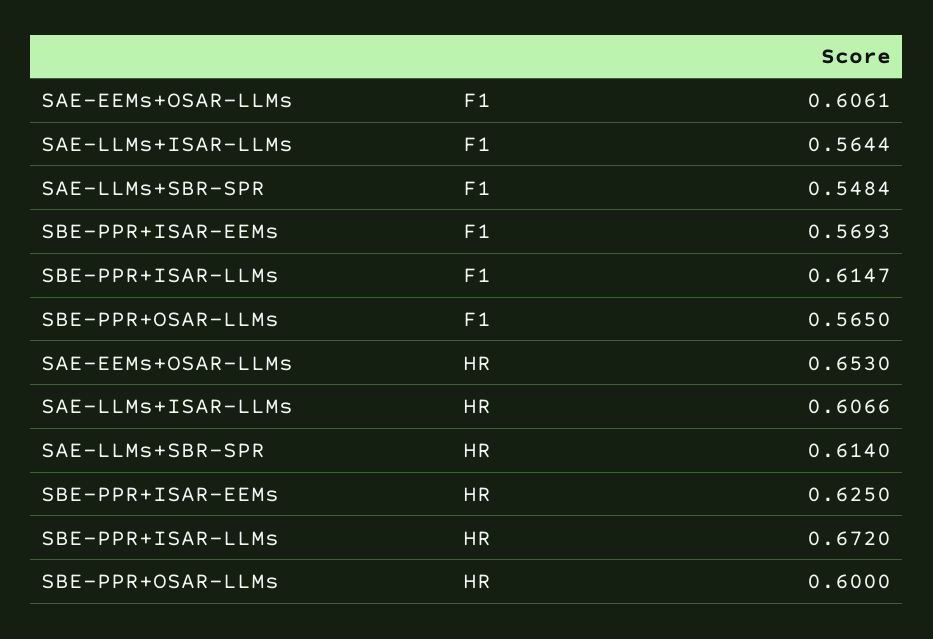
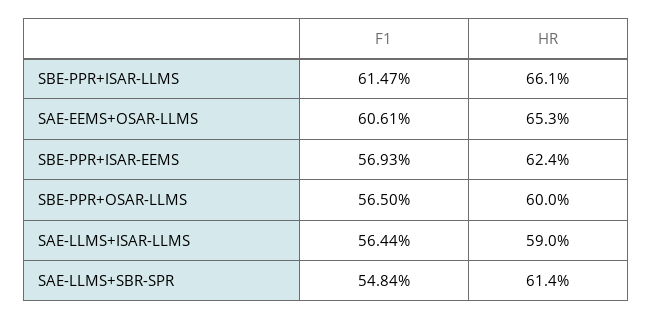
SAE-LLMs+ISAR-LLMs, HR: 0.6066 -> 0.59
SBE-PPR+ISAR-EEMs, HR: 0.625 -> 0.624
SBE-PPR+ISAR-LLMs, HR: 0.672 -> 0.661

